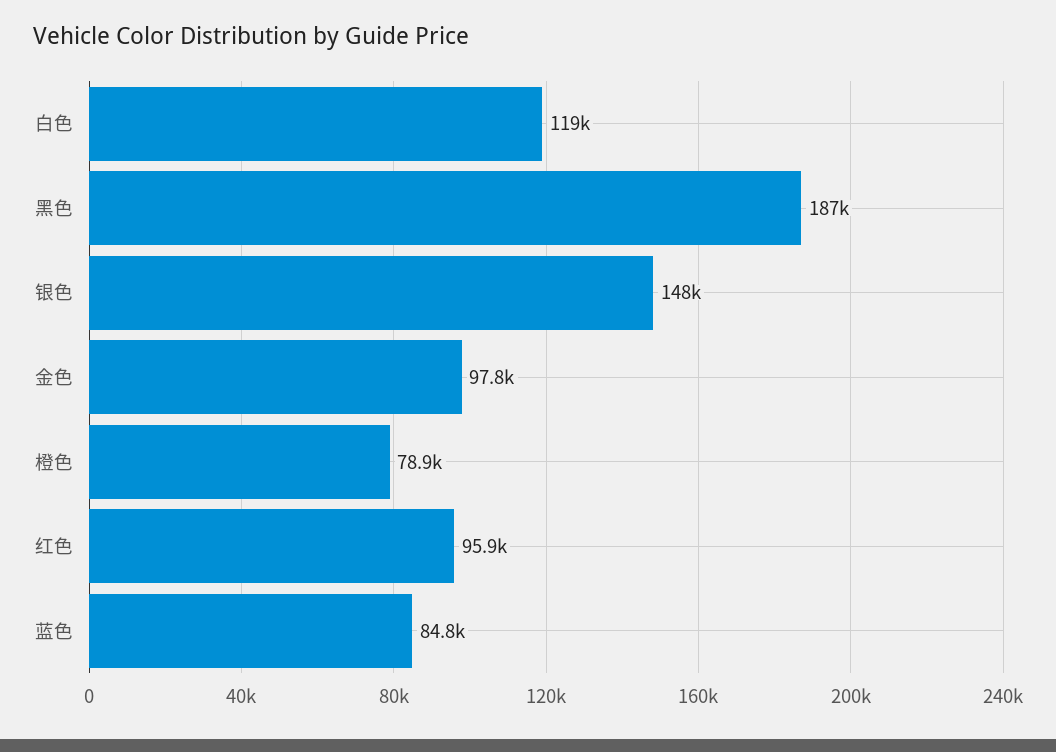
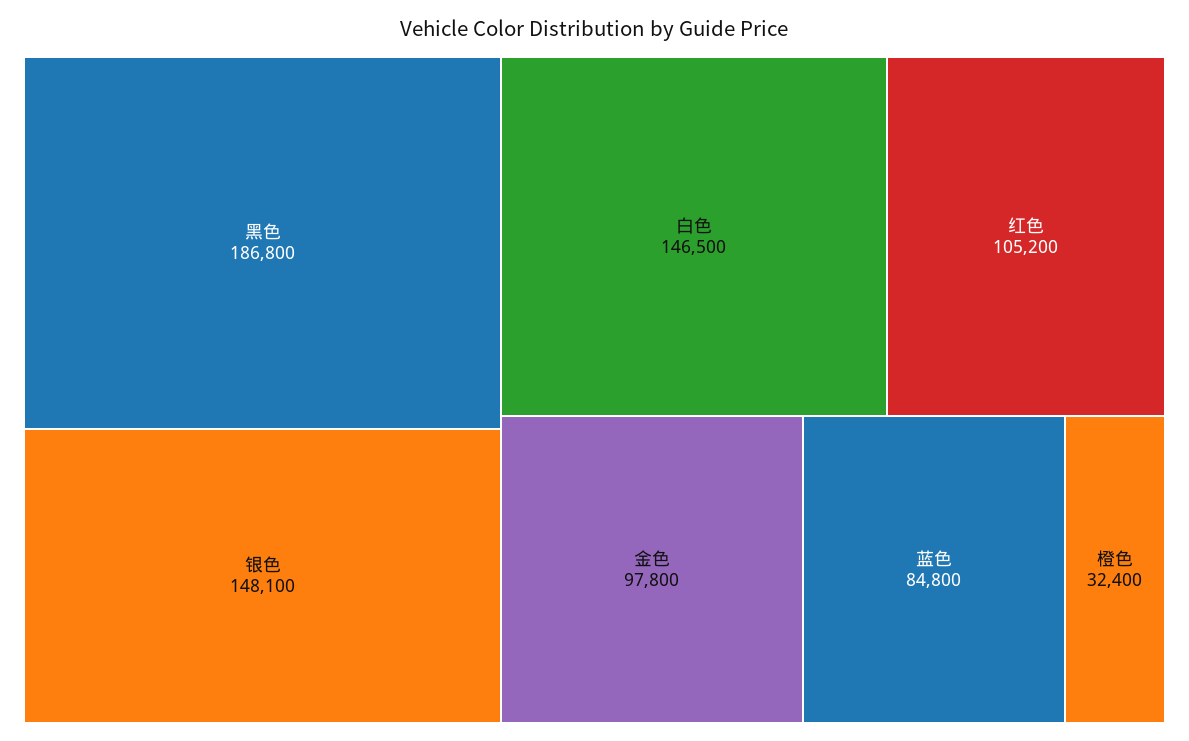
白色: 119000 -> 146500
橙色: 78900 -> 32400
红色: 95900 -> 105200

